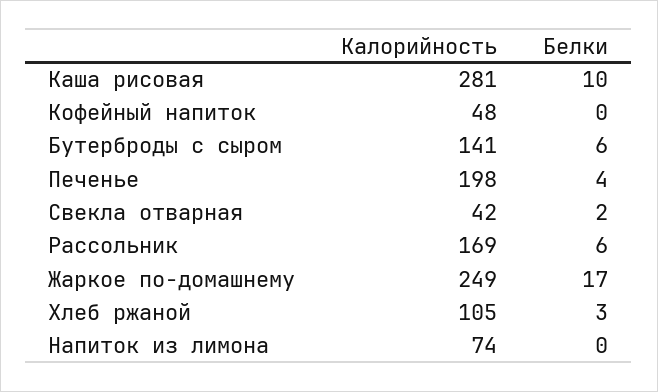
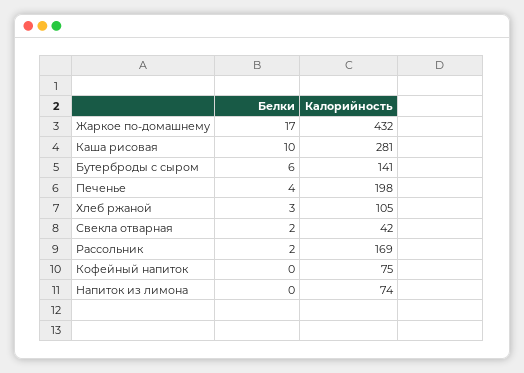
Калорийность, Кофейный напиток: 48 -> 75
Белки, Рассольник: 6 -> 2
Калорийность, Жаркое по-домашнему: 249 -> 432

